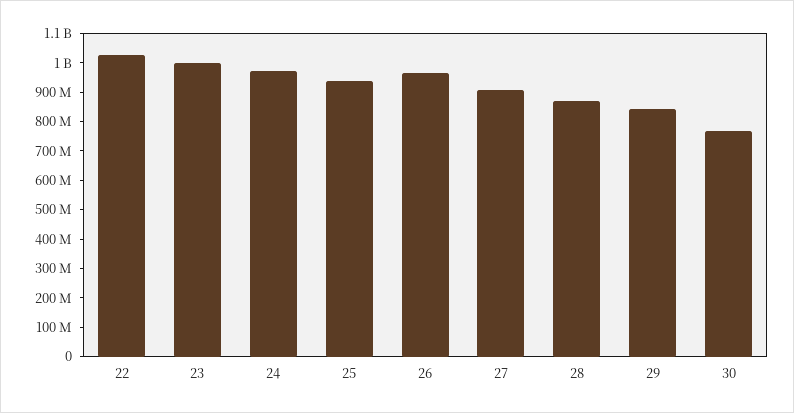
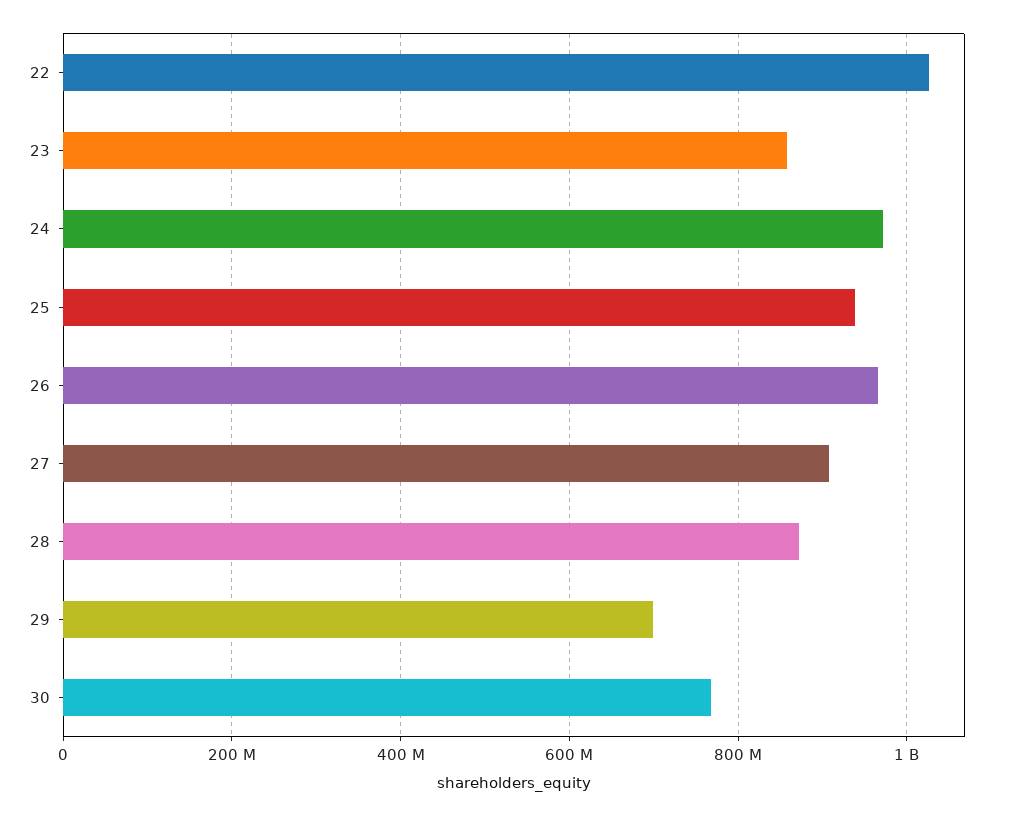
23: 1000000000 -> 860000000
29: 850000000 -> 700000000

